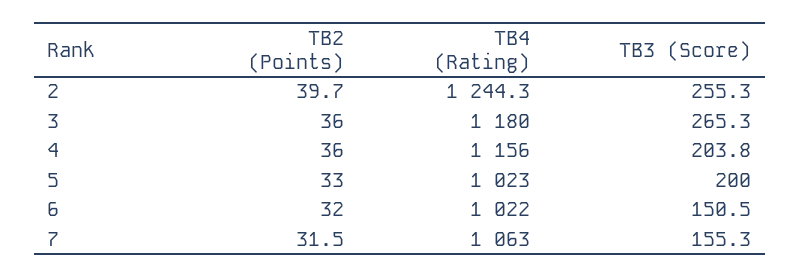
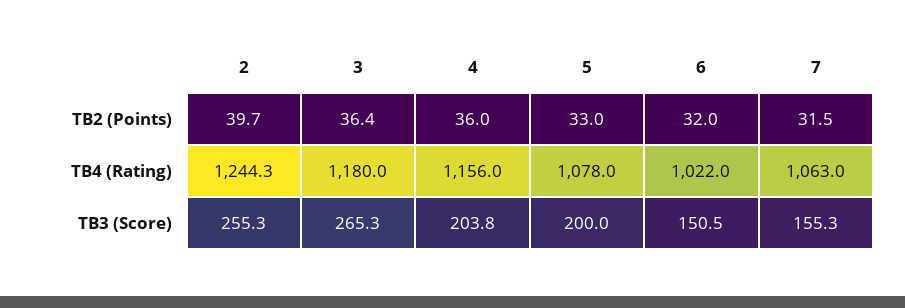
TB2 (Points), 3: 36 -> 36.4
TB4 (Rating), 5: 1023 -> 1078

